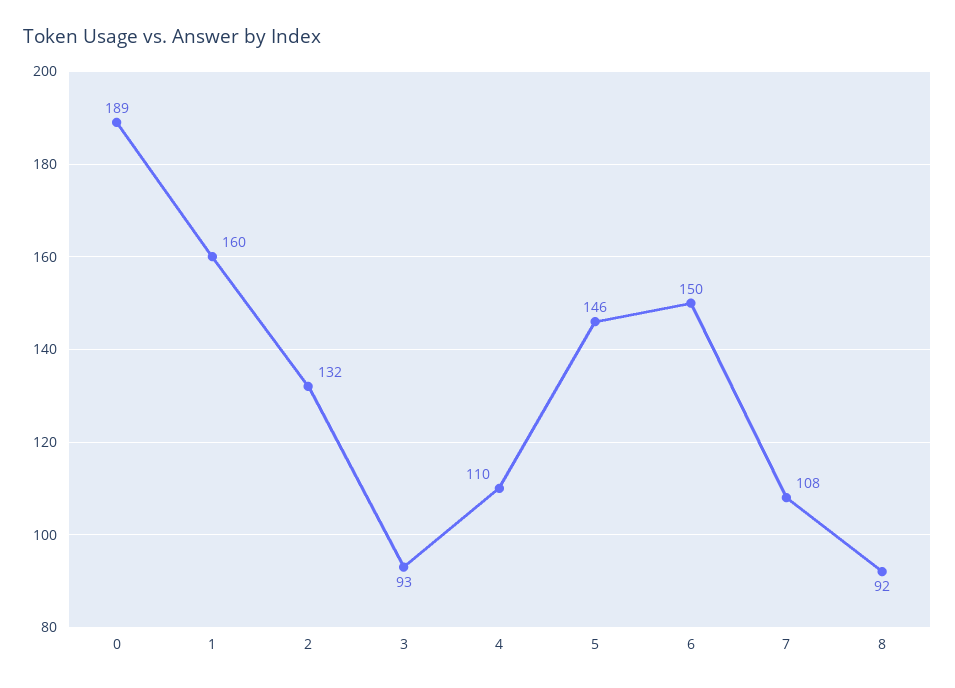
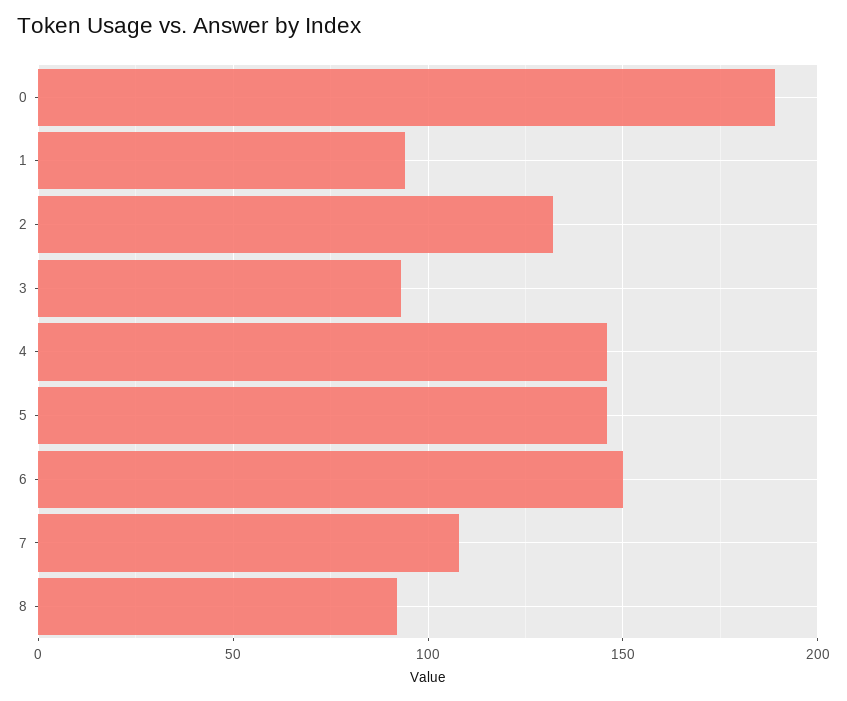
1: 160 -> 95
4: 110 -> 145

